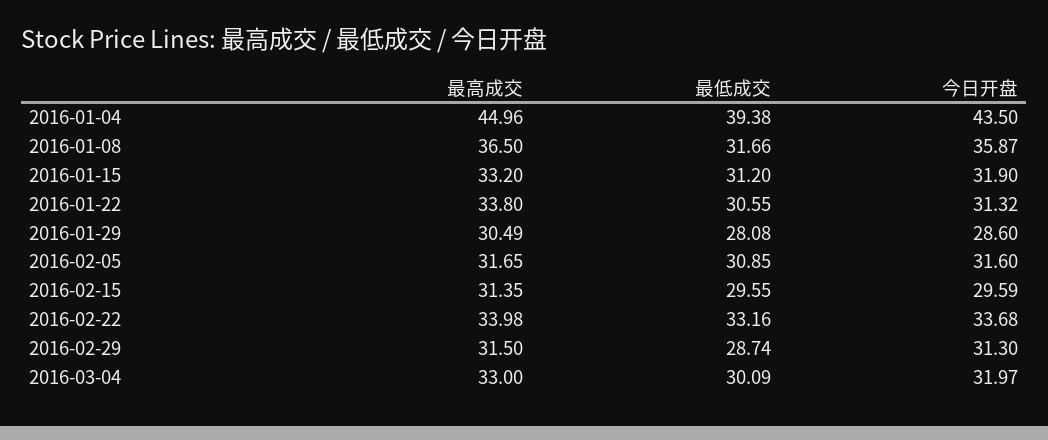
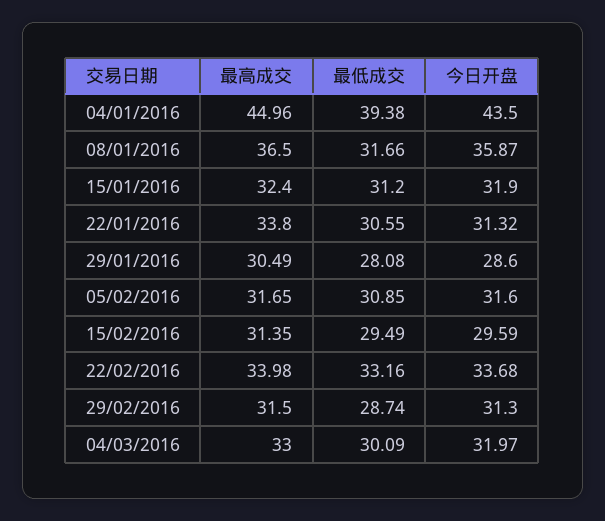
最高成交, 2016-01-15: 33.2 -> 32.4
最低成交, 2016-02-15: 29.55 -> 29.49

